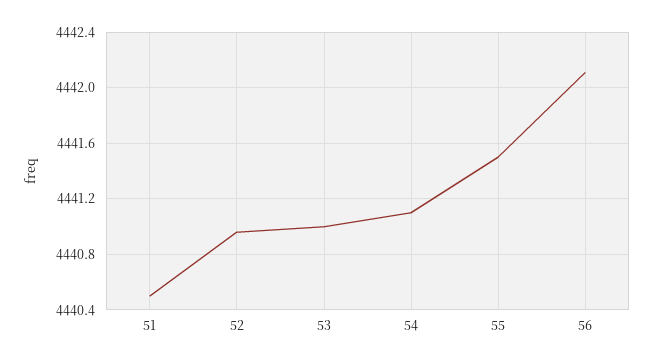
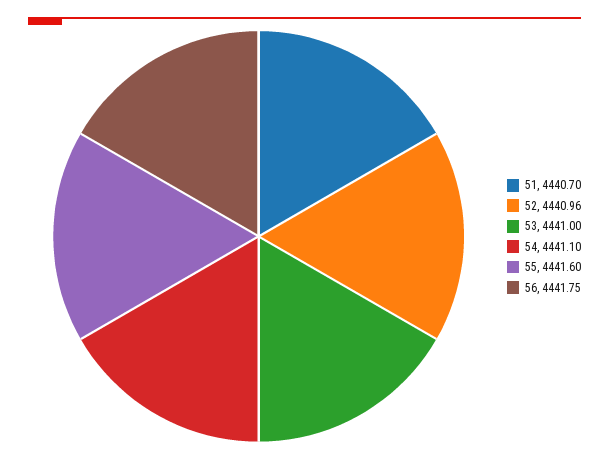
51: 4440.5 -> 4440.7
55: 4441.5 -> 4441.6
56: 4442.1 -> 4441.75

